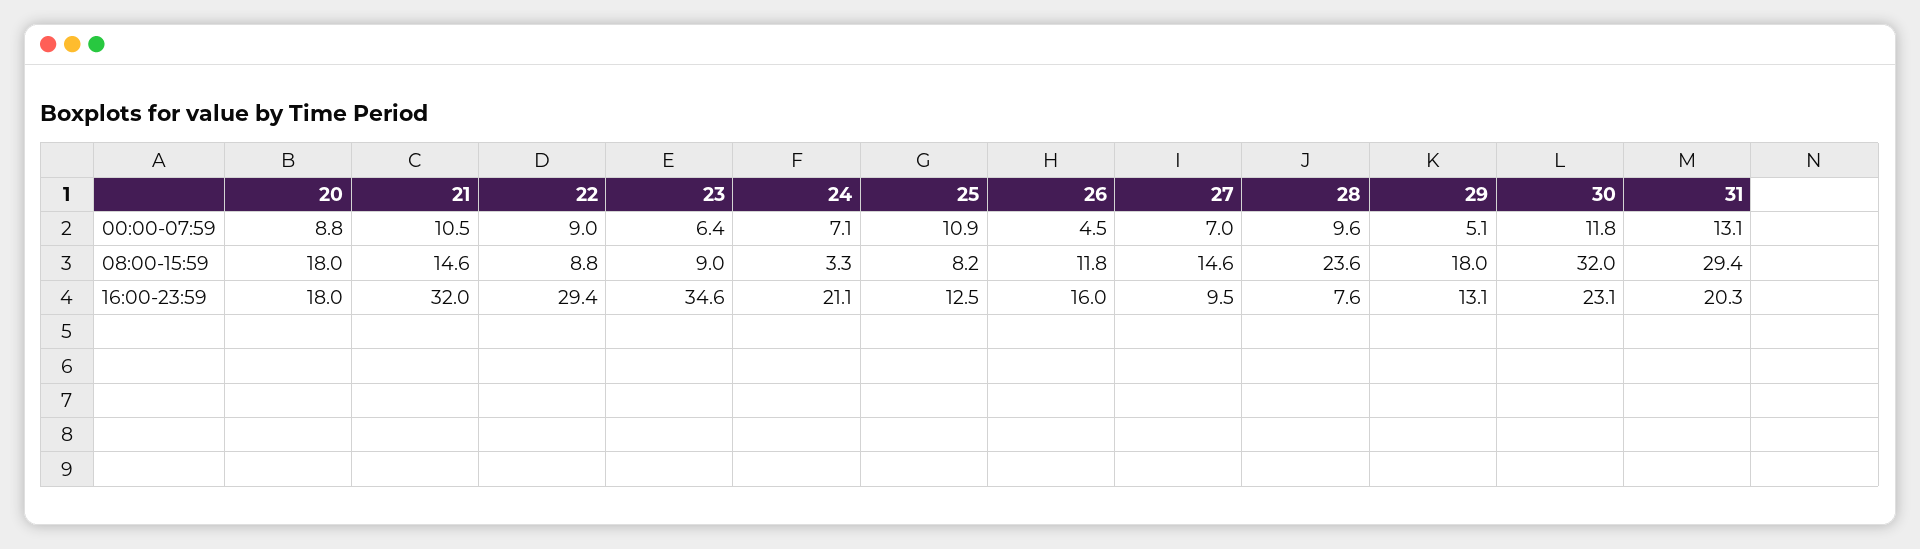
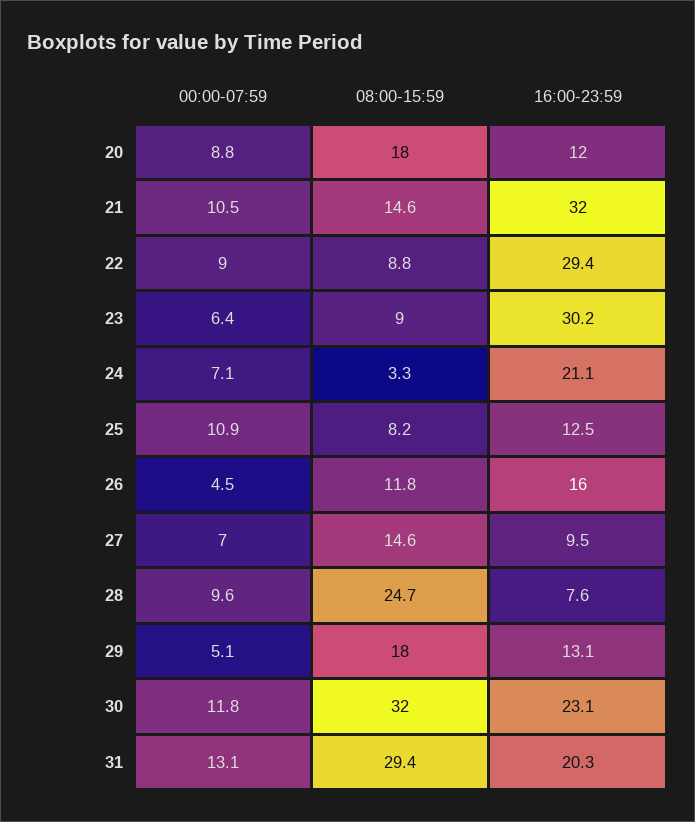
28, 08:00-15:59: 23.6 -> 24.7
20, 16:00-23:59: 18 -> 12
23, 16:00-23:59: 34.6 -> 30.2

